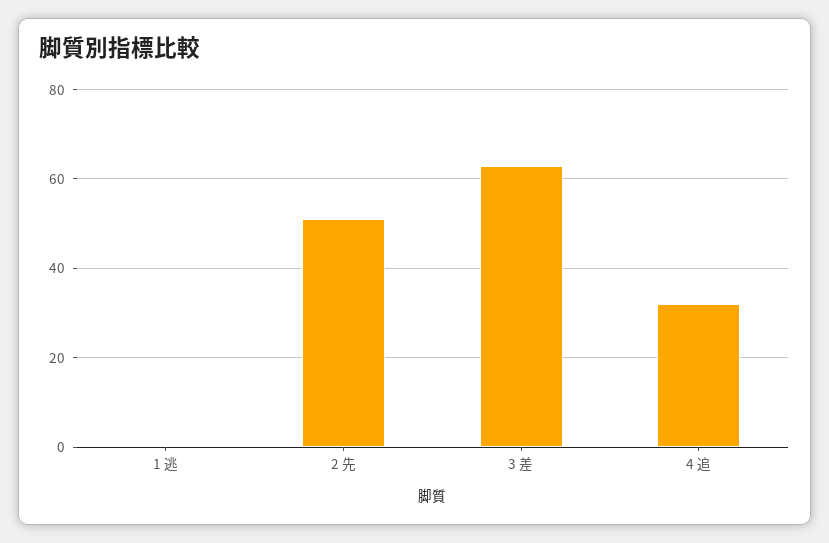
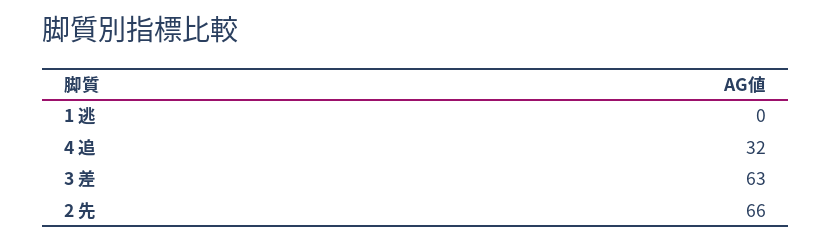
2 先: 50 -> 66

